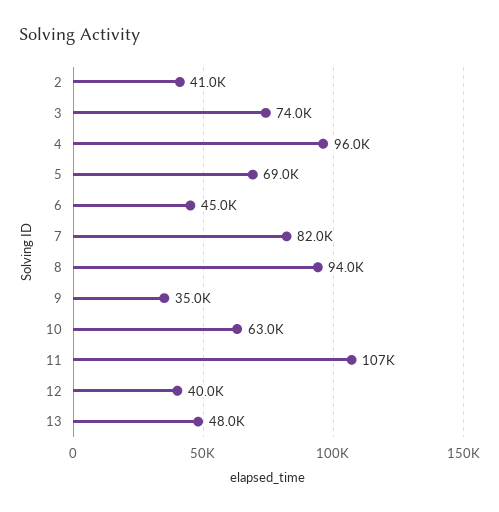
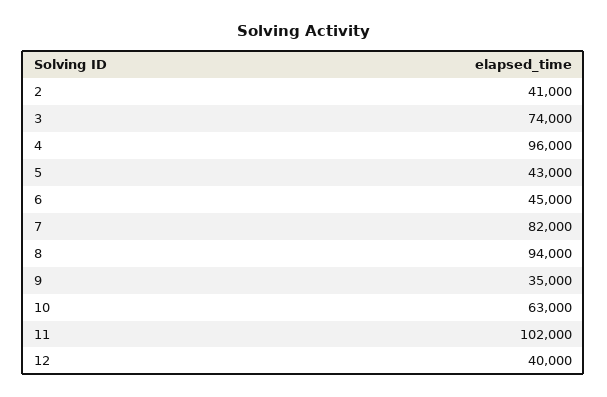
5: 69000 -> 43000
11: 107000 -> 102000
13: 48000 -> none

